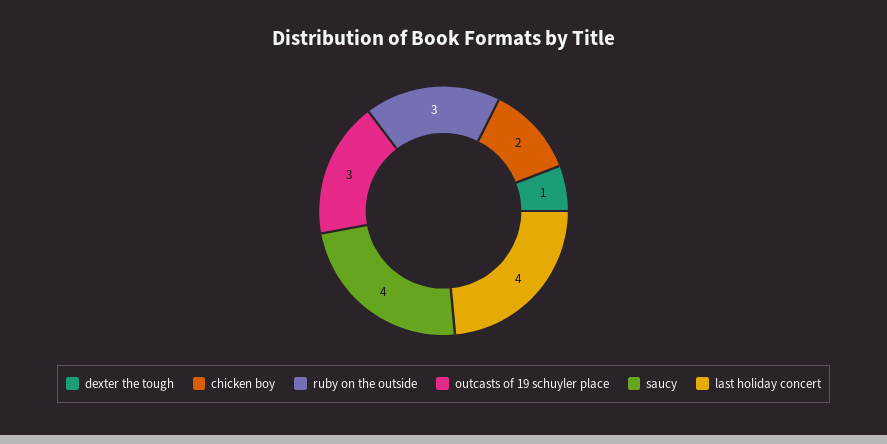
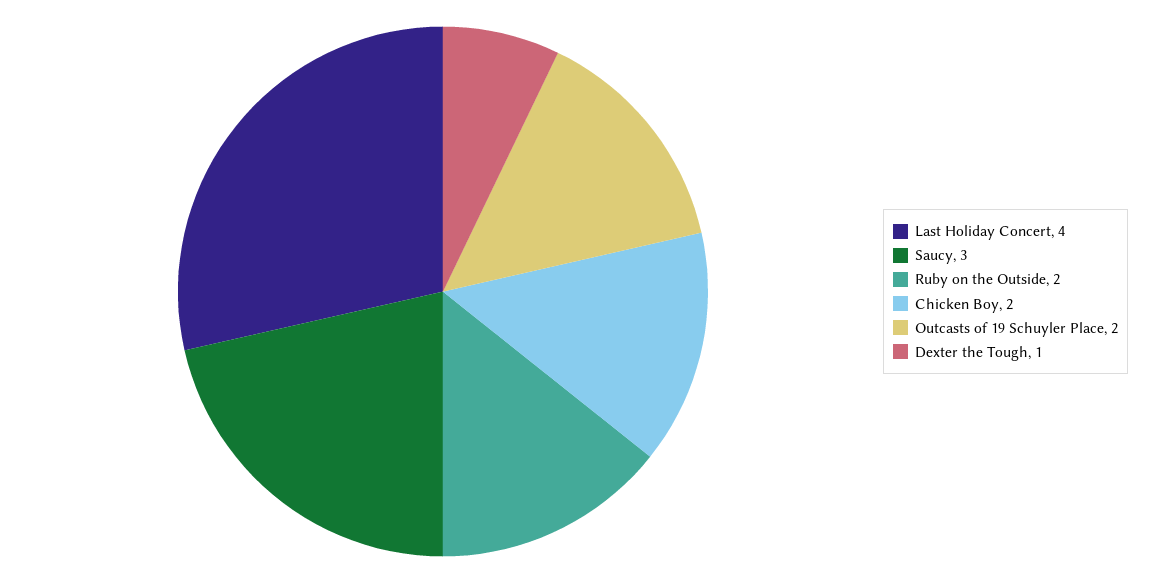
ruby on the outside: 3 -> 2
outcasts of 19 schuyler place: 3 -> 2
saucy: 4 -> 3

